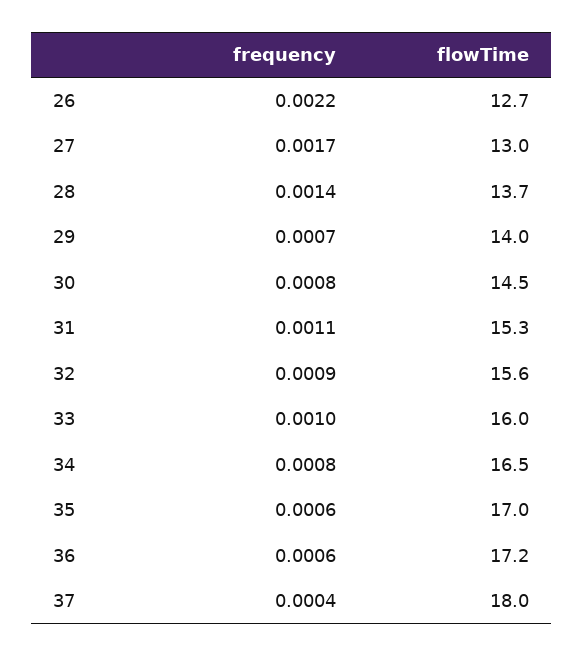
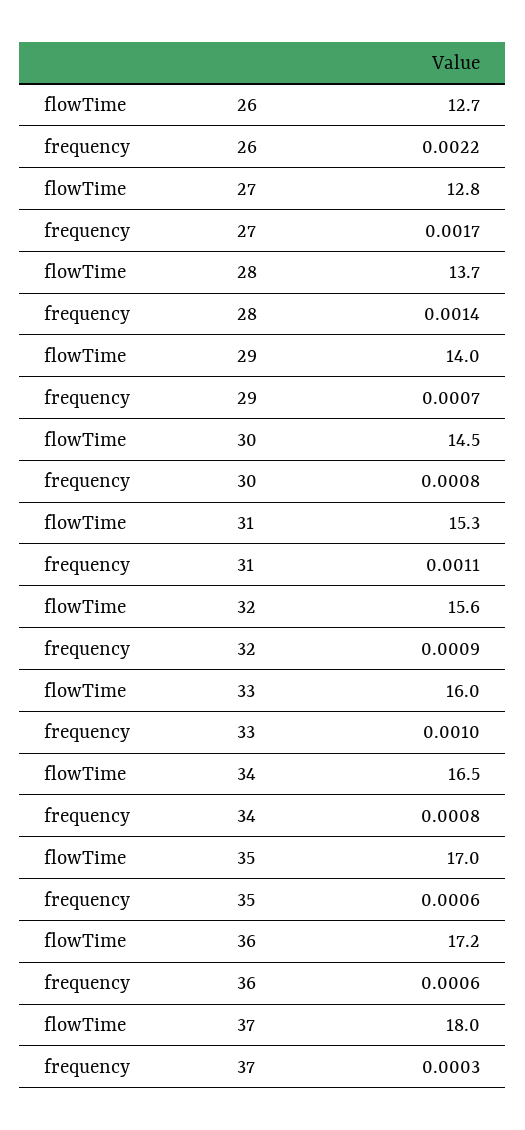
flowTime, 27: 13 -> 12.8
frequency, 37: 0.0004 -> 0.0003

